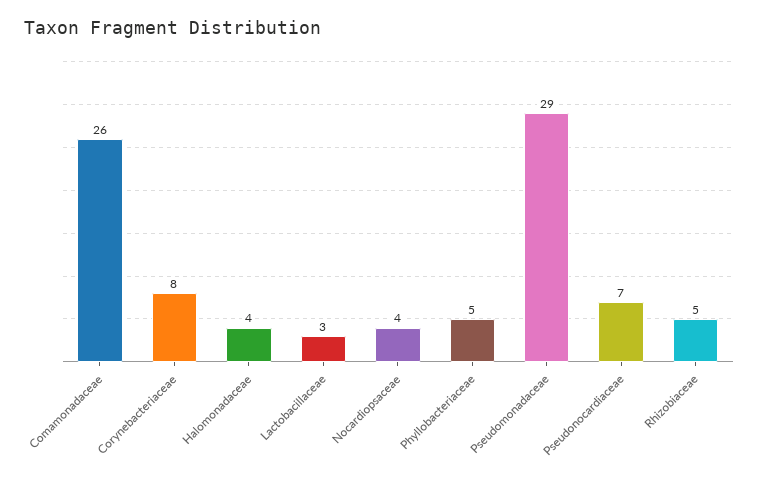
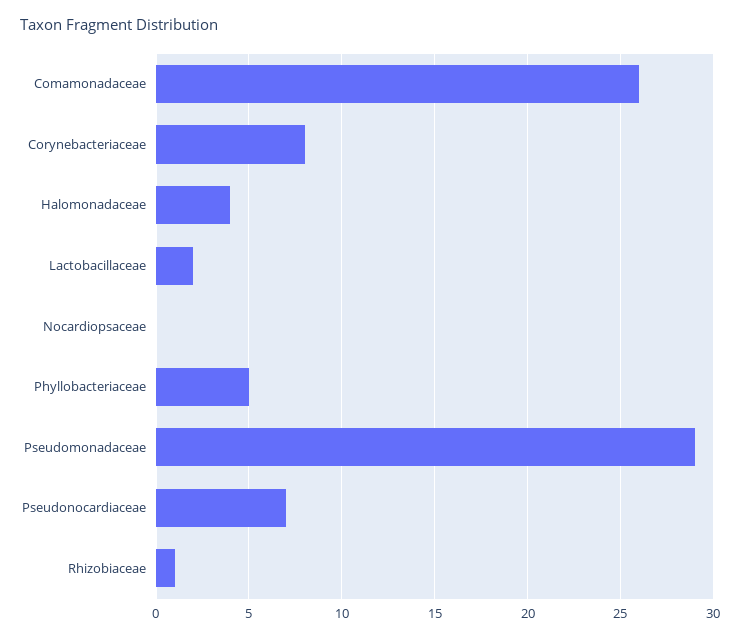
Lactobacillaceae: 3 -> 2
Nocardiopsaceae: 4 -> 0
Rhizobiaceae: 5 -> 1

